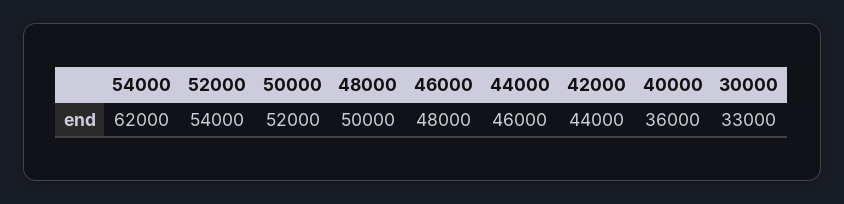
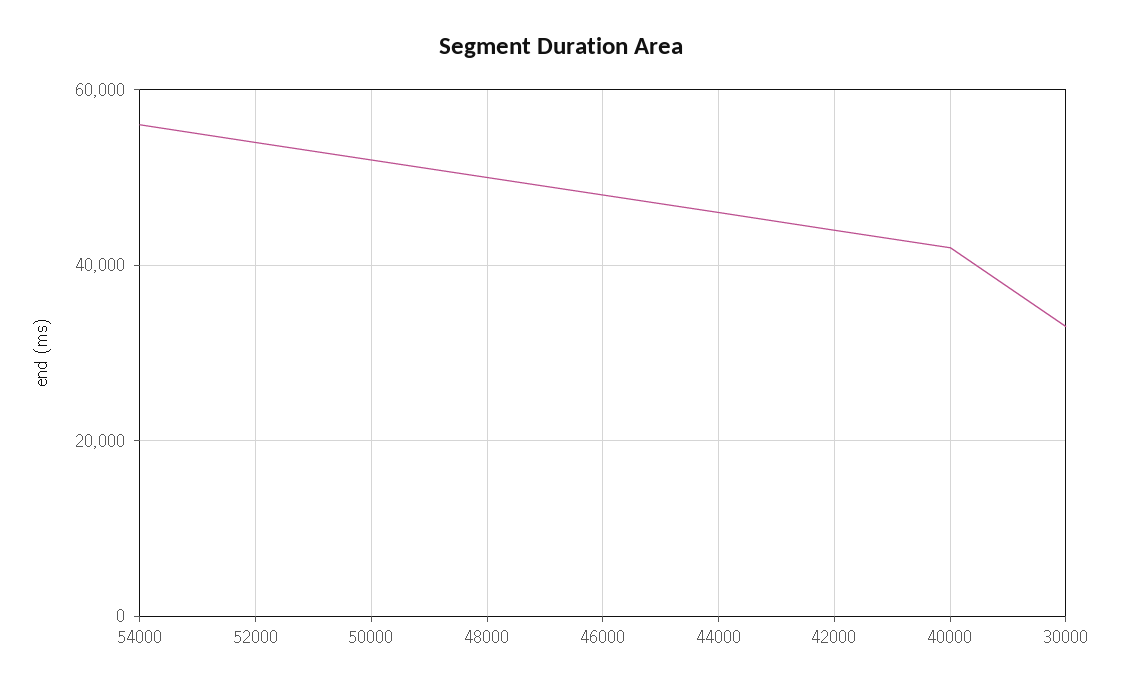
54000: 62000 -> 56000
40000: 36000 -> 42000

